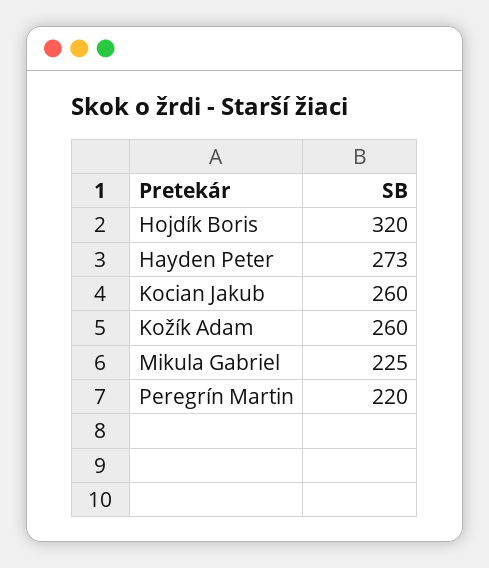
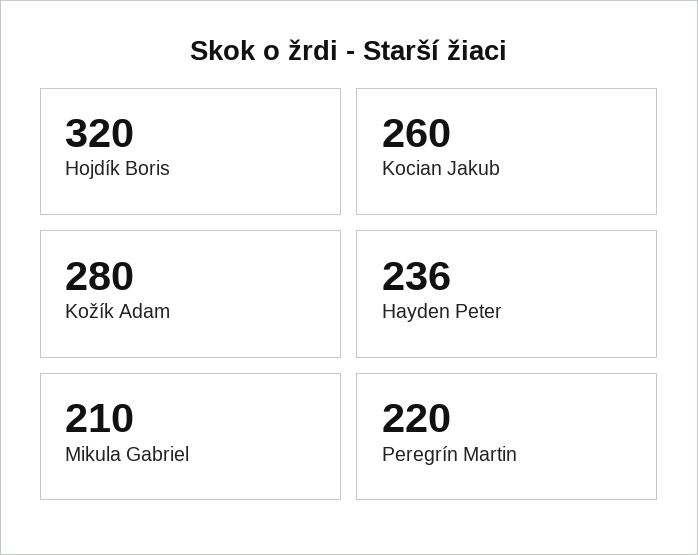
Hayden Peter: 273 -> 236
Kožík Adam: 260 -> 280
Mikula Gabriel: 225 -> 210

